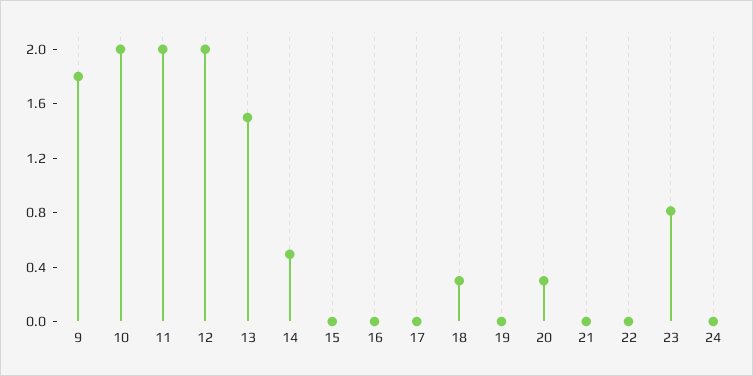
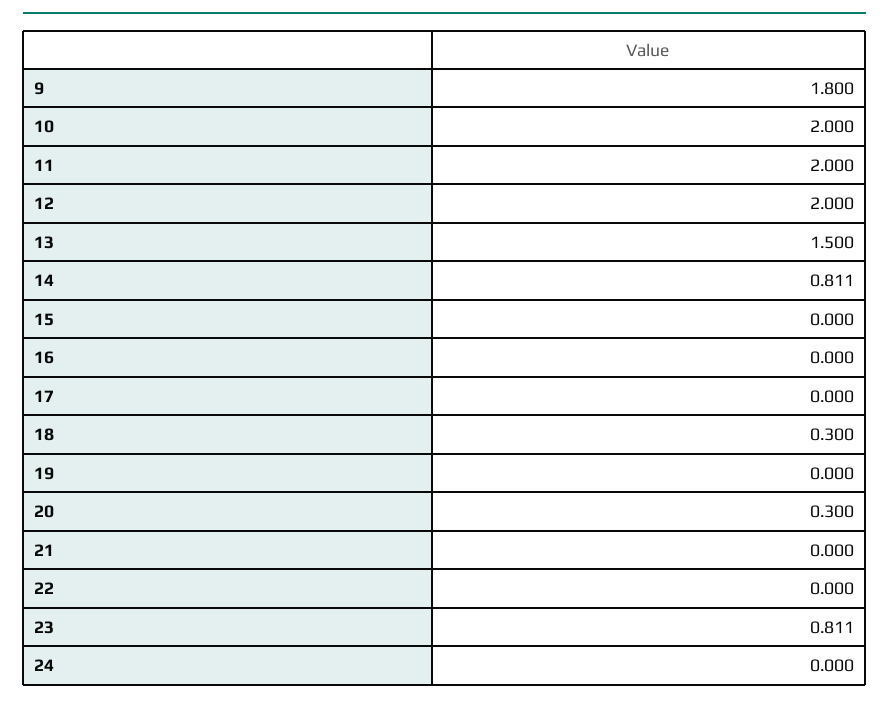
14: 0.5 -> 0.811

